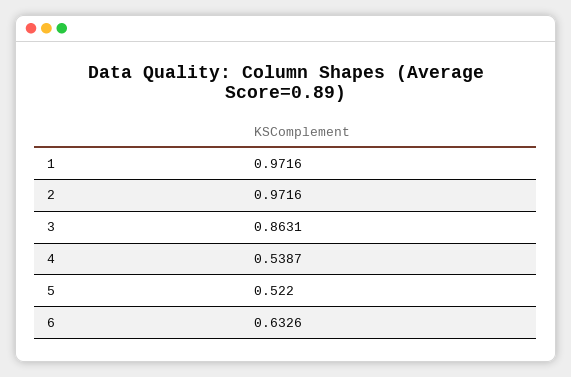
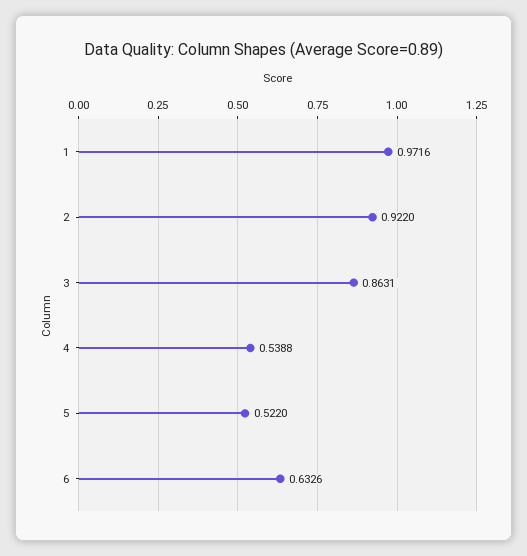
2: 0.9716 -> 0.922
4: 0.5387 -> 0.5388

